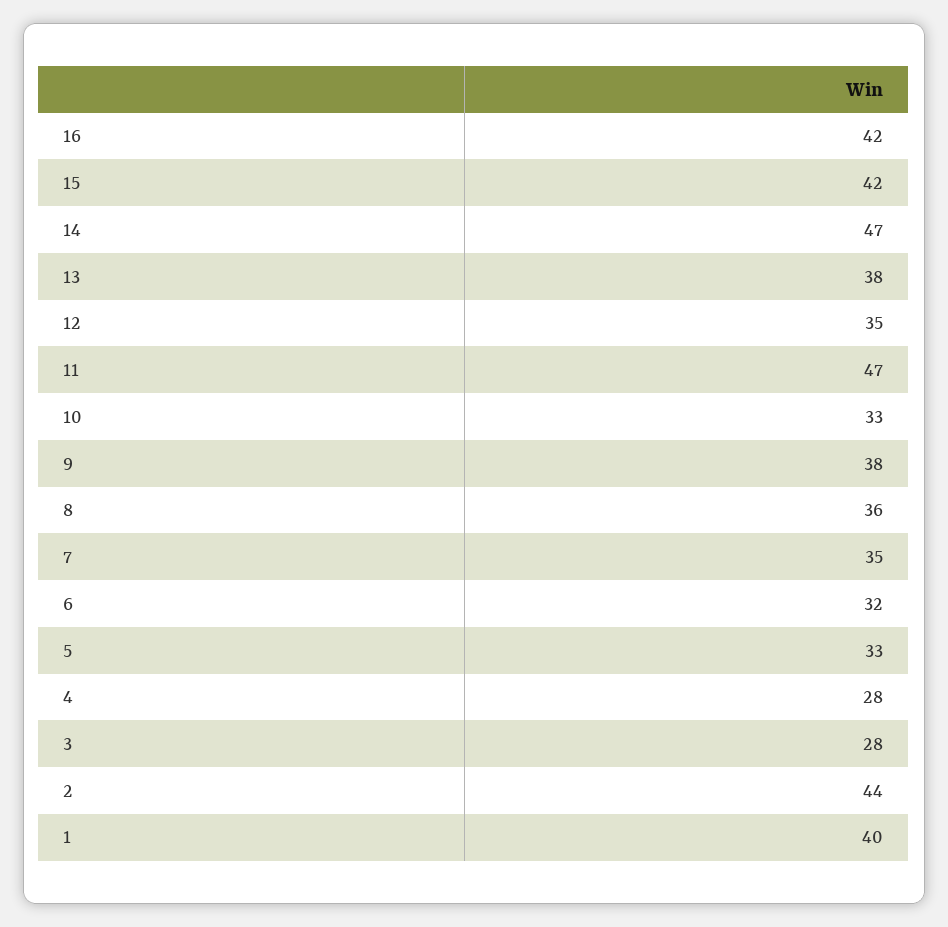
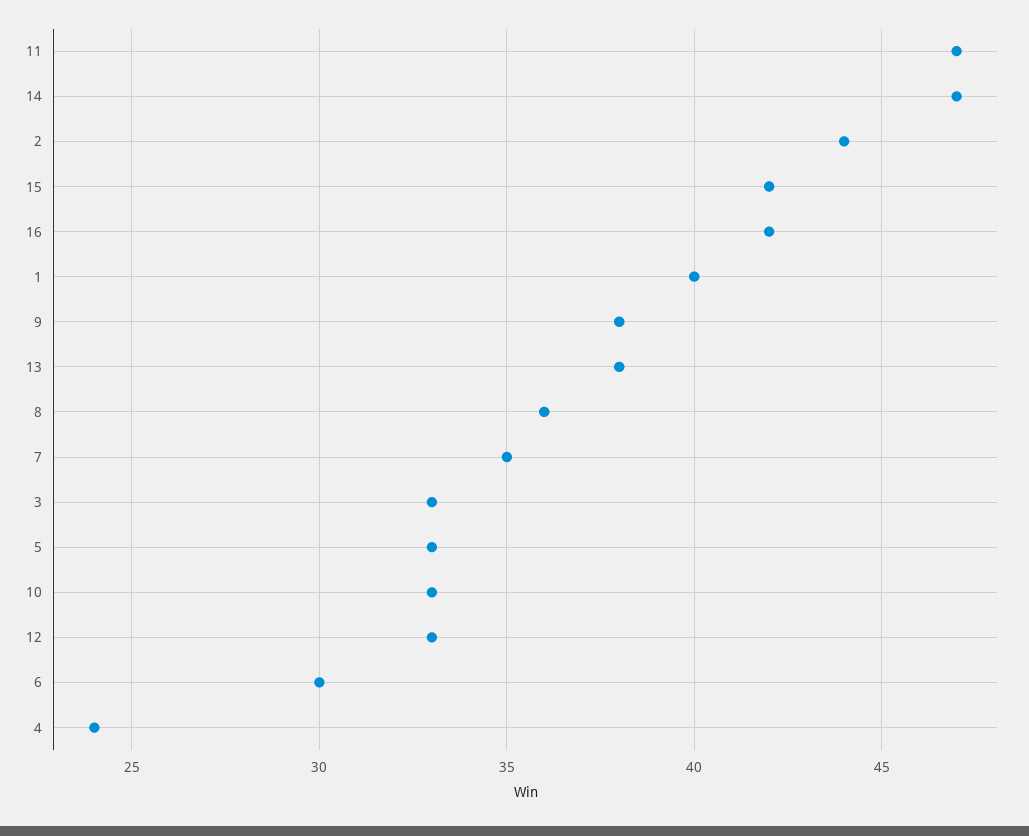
12: 35 -> 33
6: 32 -> 30
4: 28 -> 24
3: 28 -> 33

